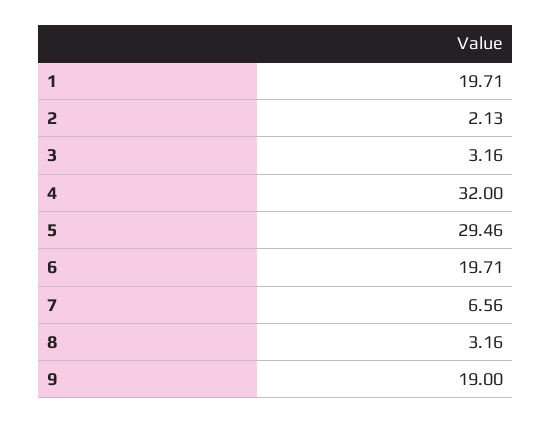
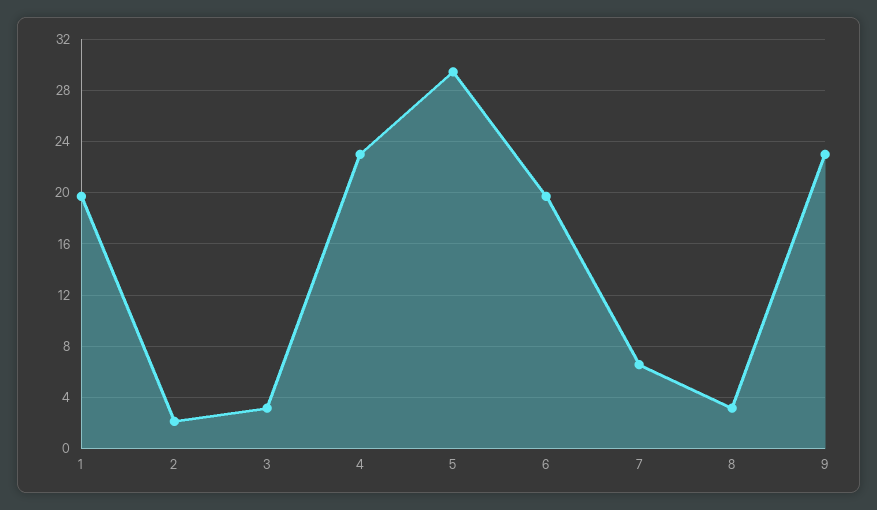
4: 32 -> 23
9: 19 -> 23

